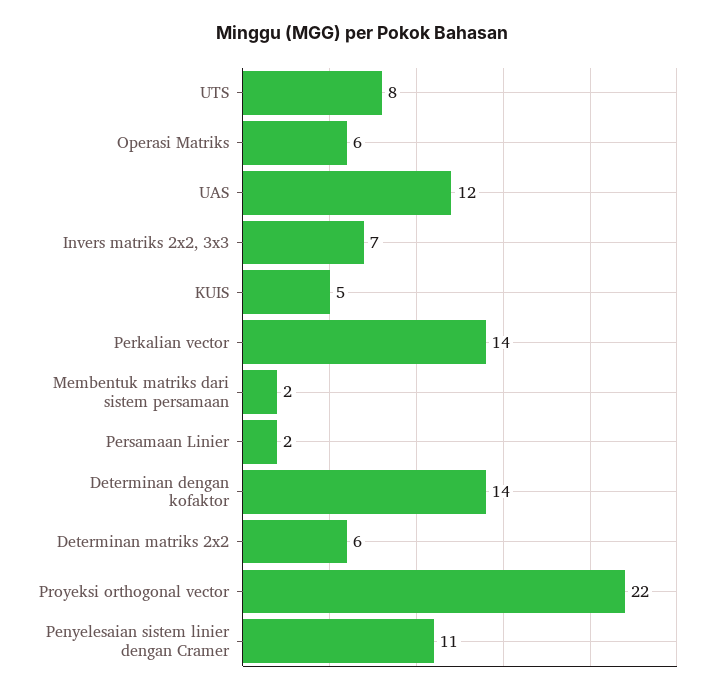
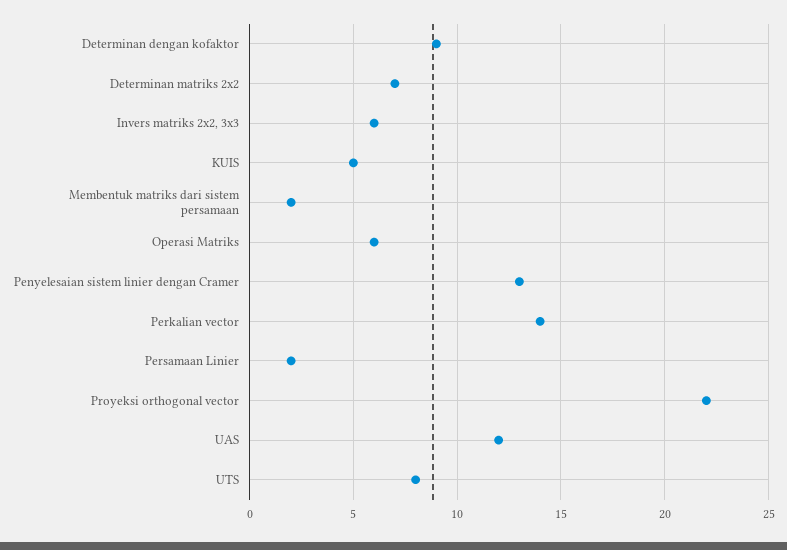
Invers matriks 2x2, 3x3: 7 -> 6
Determinan dengan kofaktor: 14 -> 9
Determinan matriks 2x2: 6 -> 7
Penyelesaian sistem linier dengan Cramer: 11 -> 13

